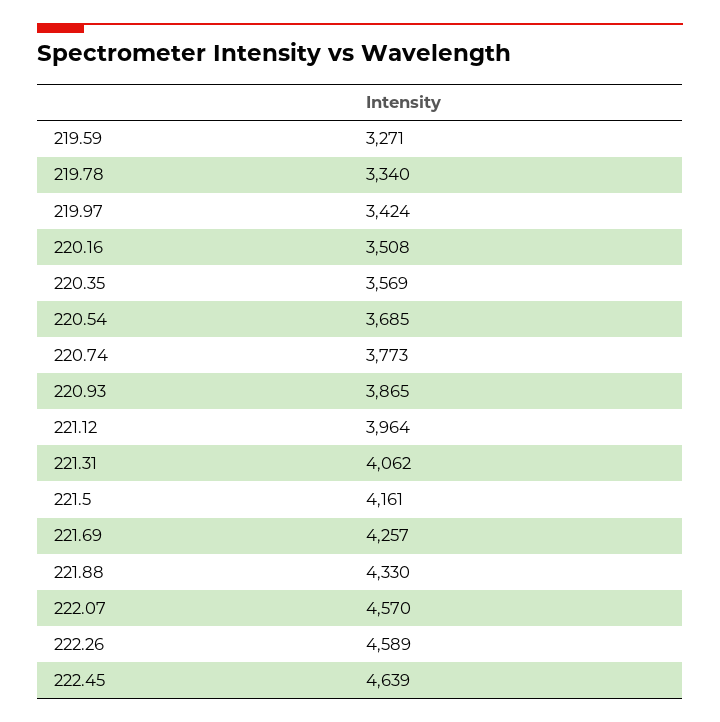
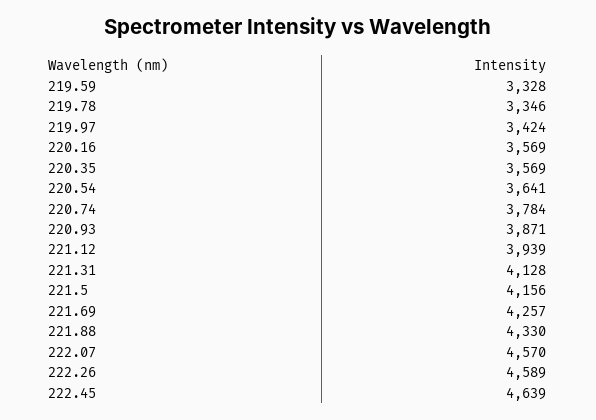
219.59: 3271 -> 3328
219.78: 3340 -> 3346
220.16: 3508 -> 3569
220.54: 3685 -> 3641
220.74: 3773 -> 3784
220.93: 3865 -> 3871
221.12: 3964 -> 3939
221.31: 4062 -> 4128
221.5: 4161 -> 4156

